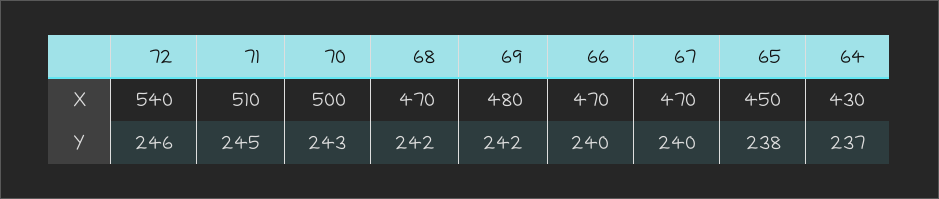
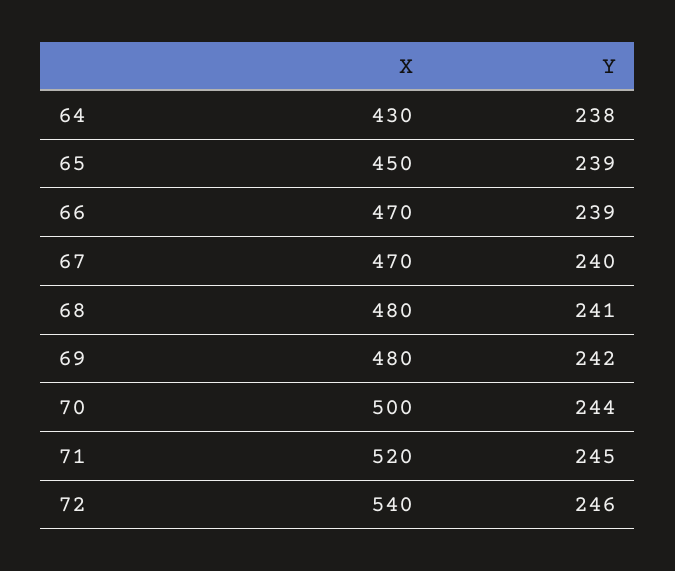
71, X: 510 -> 520
68, X: 470 -> 480
70, Y: 243 -> 244
68, Y: 242 -> 241
66, Y: 240 -> 239
65, Y: 238 -> 239
64, Y: 237 -> 238

